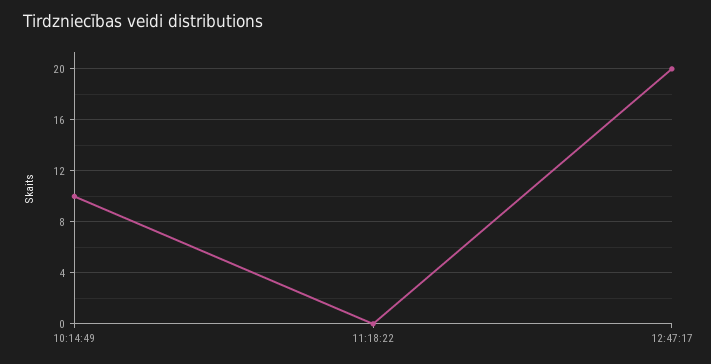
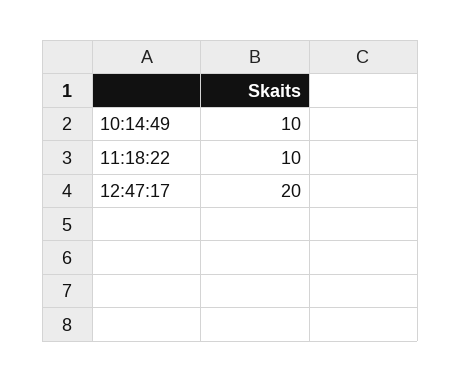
11:18:22: 0 -> 10

